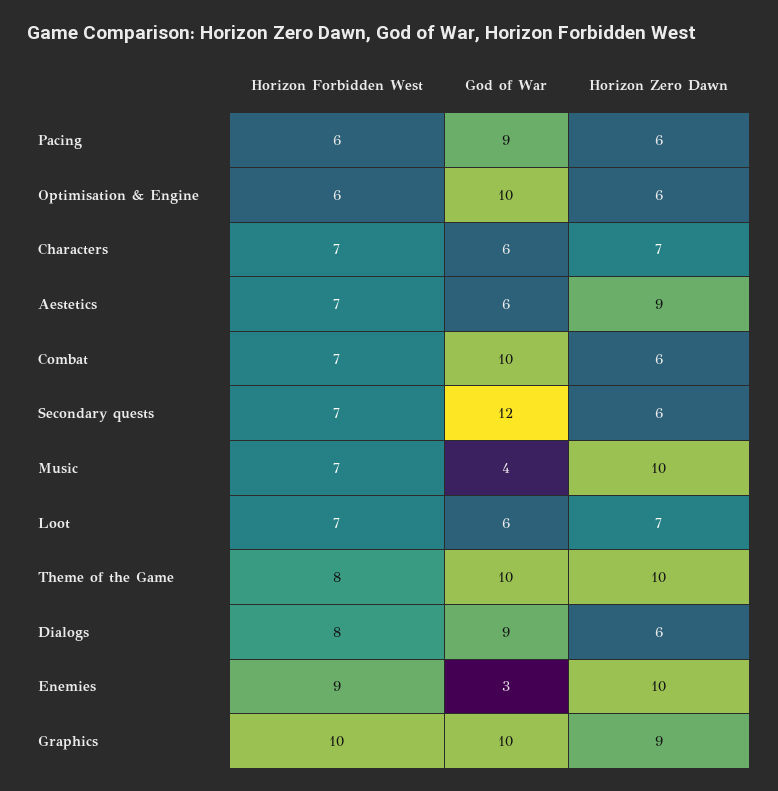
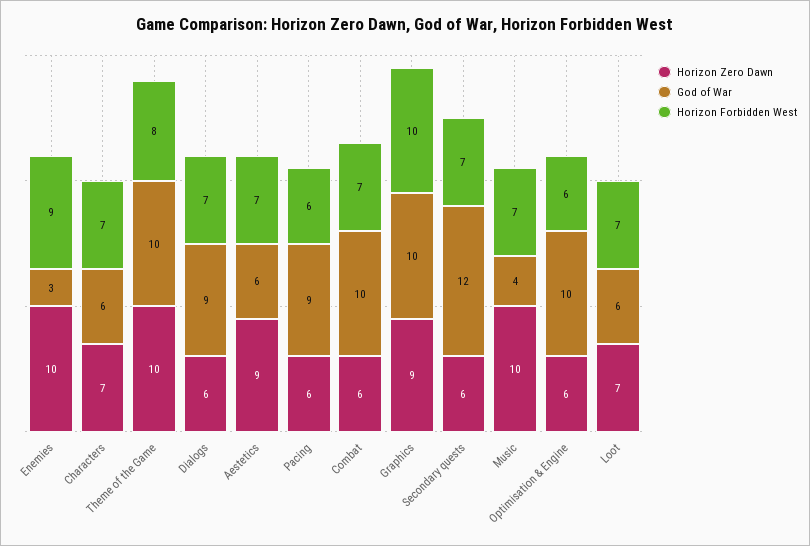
Horizon Forbidden West, Dialogs: 8 -> 7

